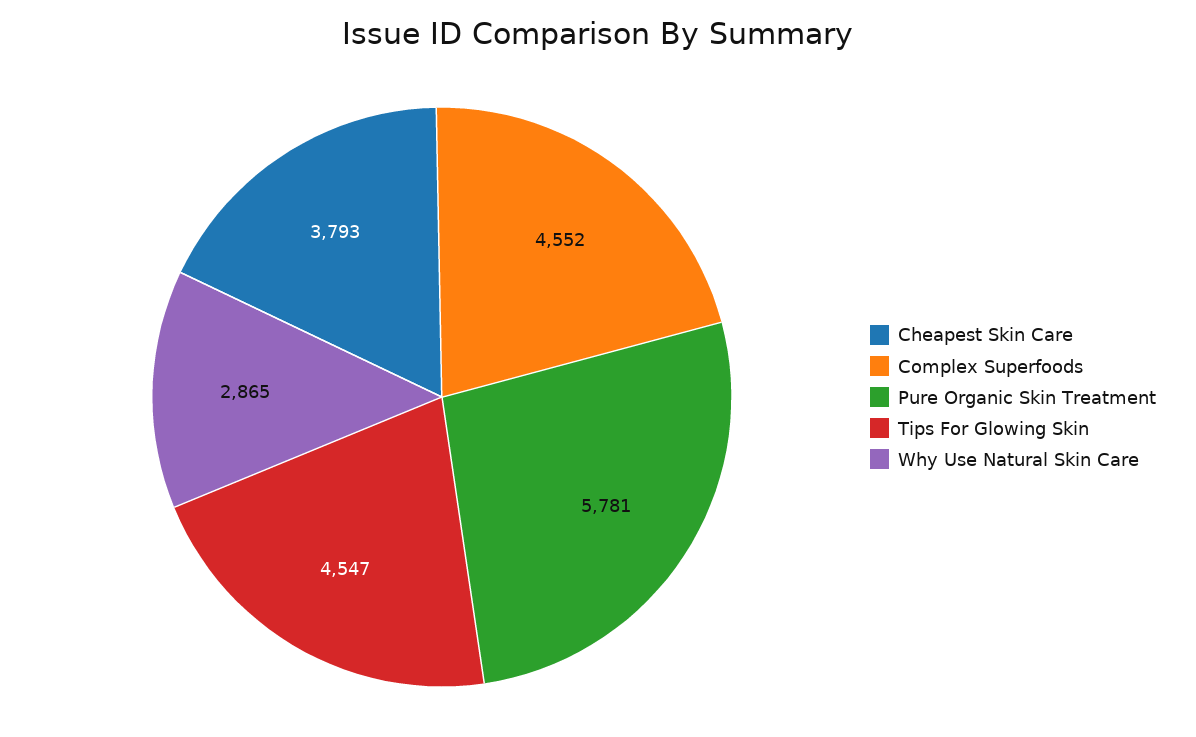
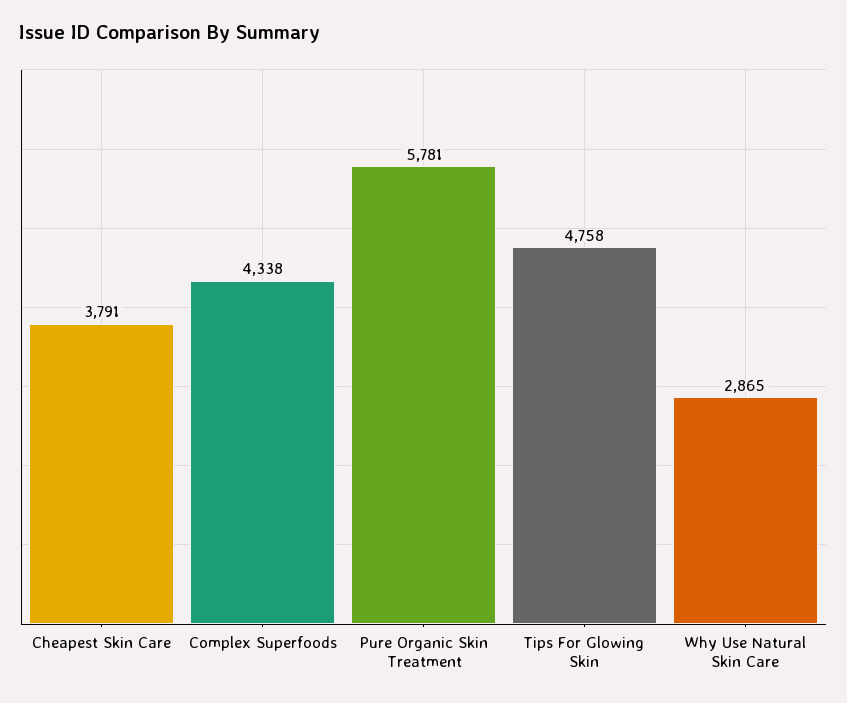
Cheapest Skin Care: 3793 -> 3791
Complex Superfoods: 4552 -> 4338
Tips For Glowing Skin: 4547 -> 4758

